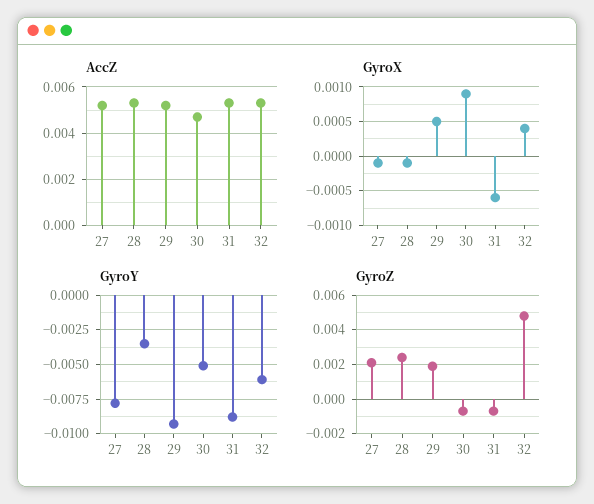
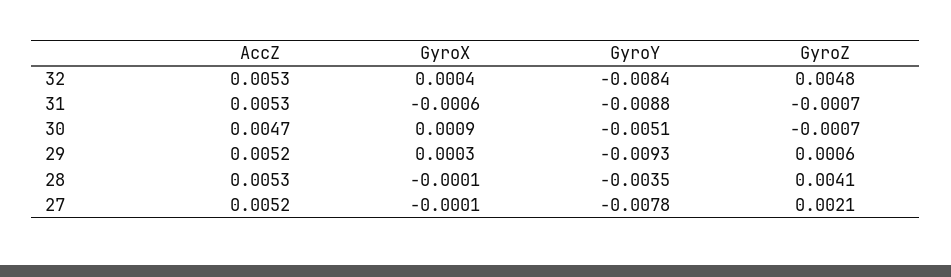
GyroX, 29: 0.0005 -> 0.0003
GyroY, 32: -0.006 -> -0.0084
GyroZ, 28: 0.0025 -> 0.0041
GyroZ, 29: 0.002 -> 0.0006

